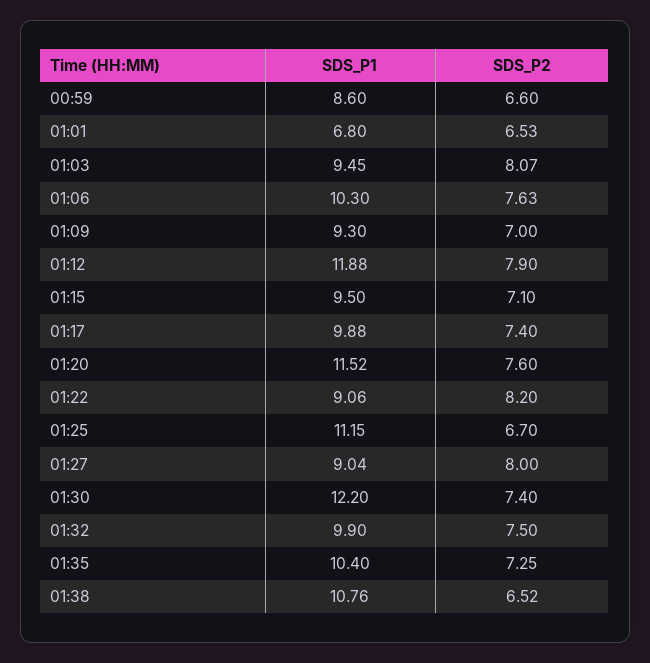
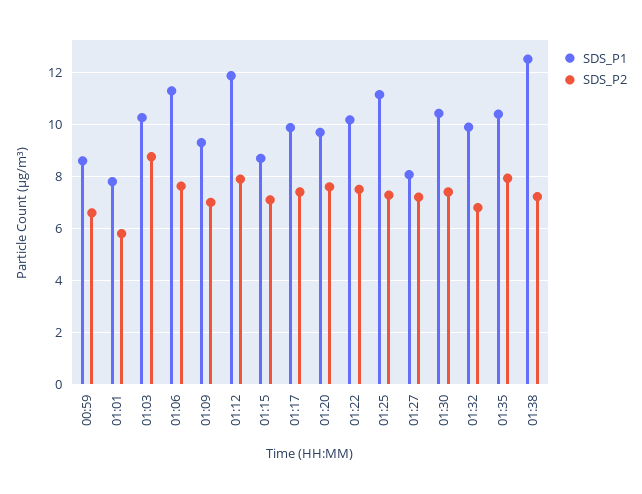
SDS_P1, 01:01: 6.8 -> 7.75
SDS_P2, 01:01: 6.53 -> 5.75
SDS_P1, 01:03: 9.45 -> 10.25
SDS_P2, 01:03: 8.07 -> 8.75
SDS_P1, 01:06: 10.3 -> 11.25
SDS_P1, 01:15: 9.5 -> 8.75
SDS_P1, 01:20: 11.52 -> 9.75
SDS_P1, 01:22: 9.06 -> 10.25
SDS_P2, 01:22: 8.2 -> 7.5
SDS_P2, 01:25: 6.7 -> 7.25
SDS_P1, 01:27: 9.04 -> 8
SDS_P2, 01:27: 8 -> 7.25
SDS_P1, 01:30: 12.2 -> 10.5
SDS_P2, 01:32: 7.5 -> 6.75
SDS_P2, 01:35: 7.25 -> 8
SDS_P1, 01:38: 10.76 -> 12.5
SDS_P2, 01:38: 6.52 -> 7.25

